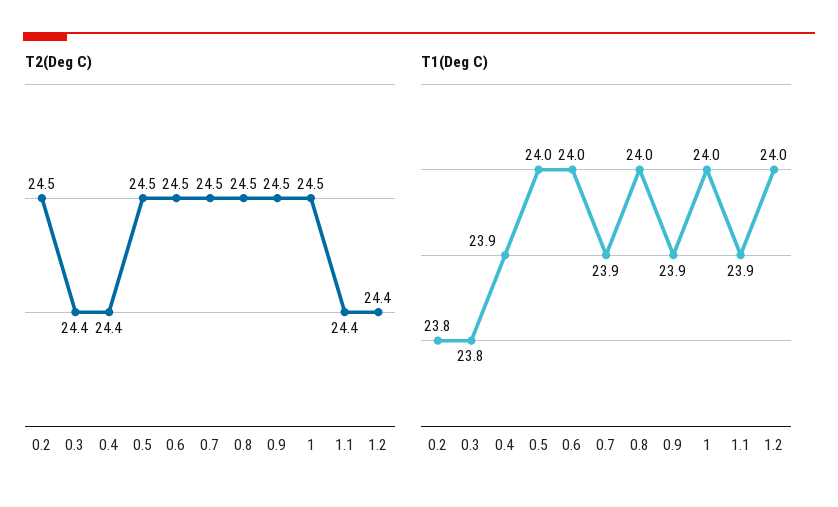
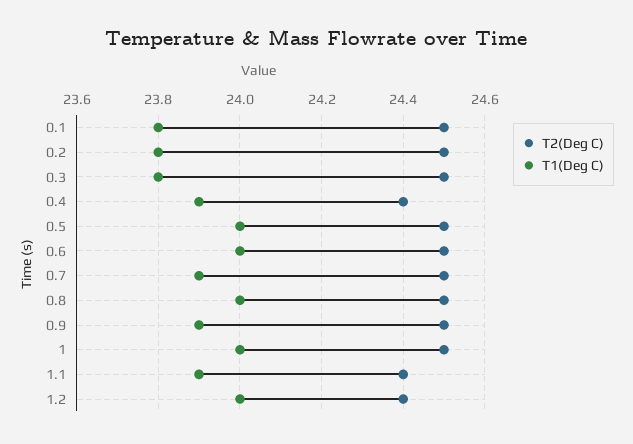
T2(Deg C), 0.3: 24.4 -> 24.5
T2(Deg C), 0.1: none -> 24.5
T1(Deg C), 0.1: none -> 23.8

